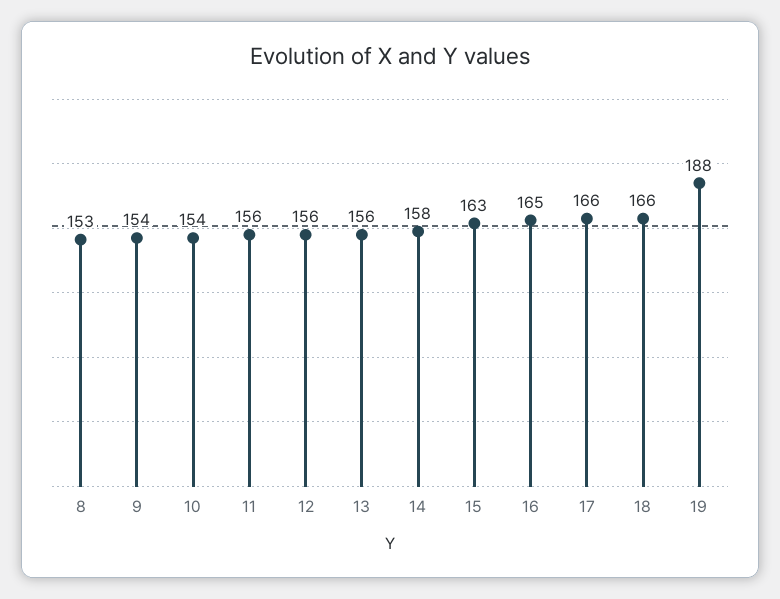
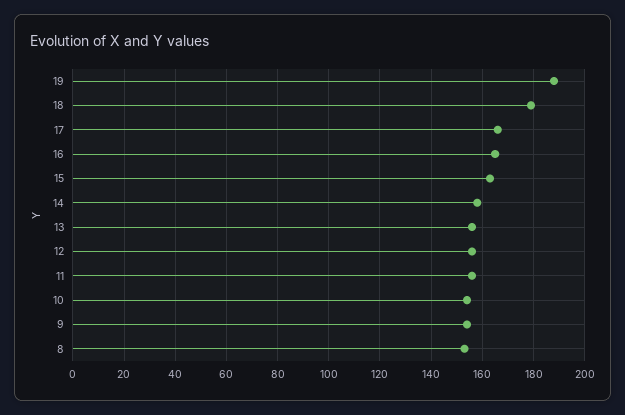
18: 166 -> 180

